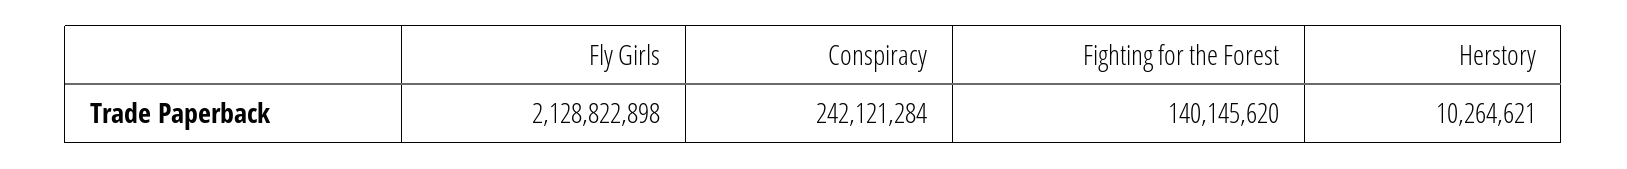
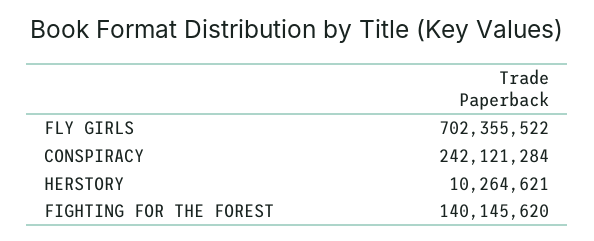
Fly Girls: 2128822898 -> 702355522

